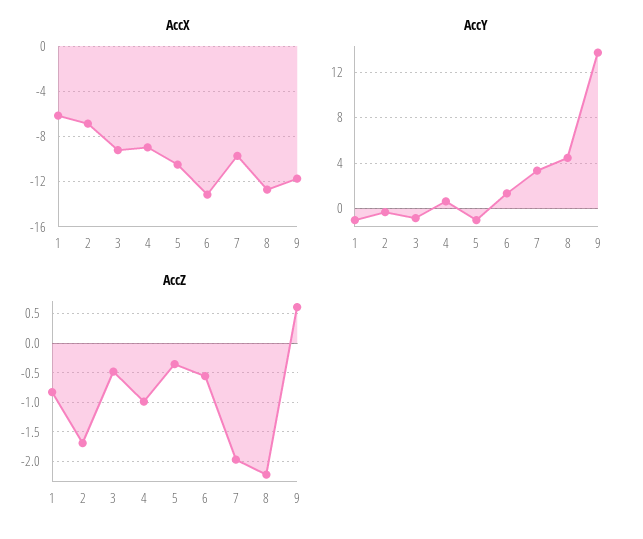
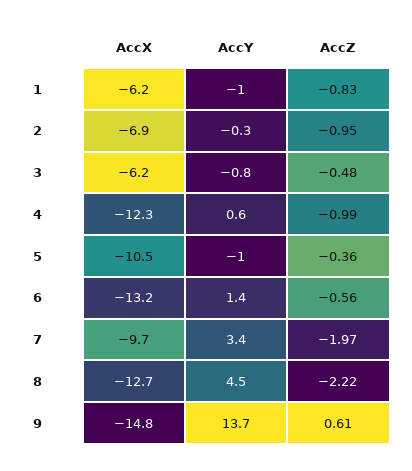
AccX, 3: -9 -> -6.2
AccX, 4: -9 -> -12.3
AccX, 9: -12 -> -14.8
AccZ, 2: -1.75 -> -0.95

